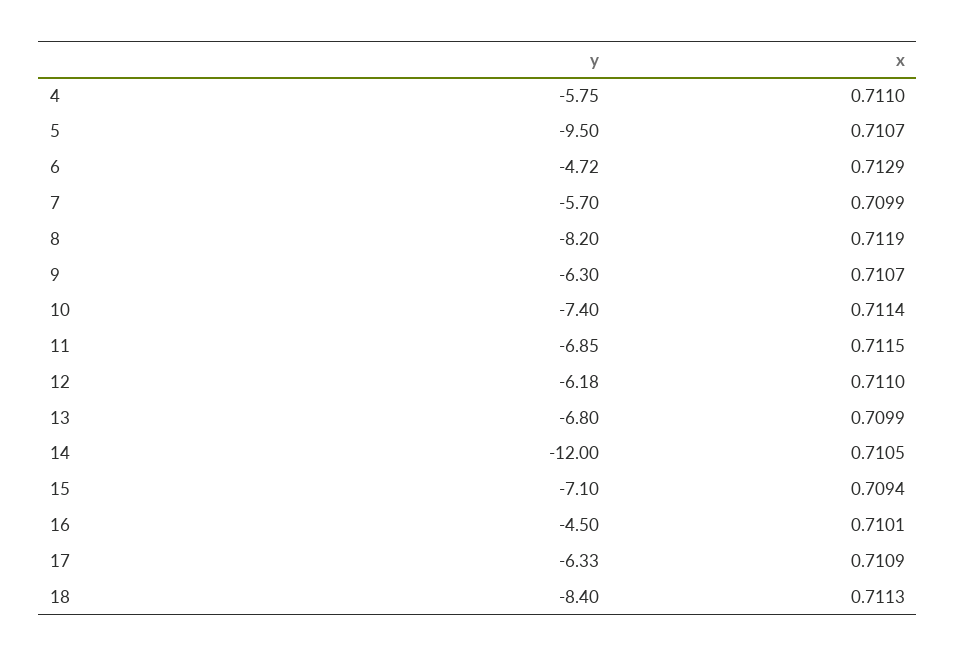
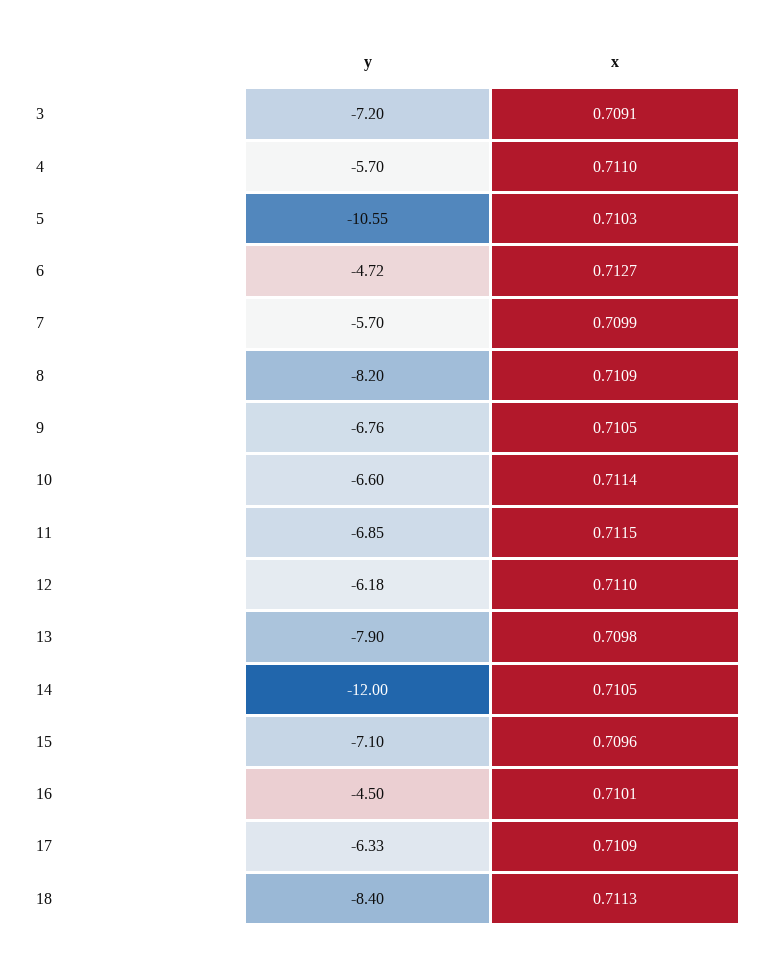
y, 4: -5.75 -> -5.7
y, 5: -9.5 -> -10.55
x, 5: 0.7107 -> 0.7103
x, 6: 0.7129 -> 0.7127
x, 8: 0.7119 -> 0.7109
y, 9: -6.3 -> -6.76
x, 9: 0.7107 -> 0.7105
y, 10: -7.4 -> -6.6
y, 13: -6.8 -> -7.9
x, 13: 0.7099 -> 0.7098
x, 15: 0.7094 -> 0.7096
y, 3: none -> -7.2
x, 3: none -> 0.7091

